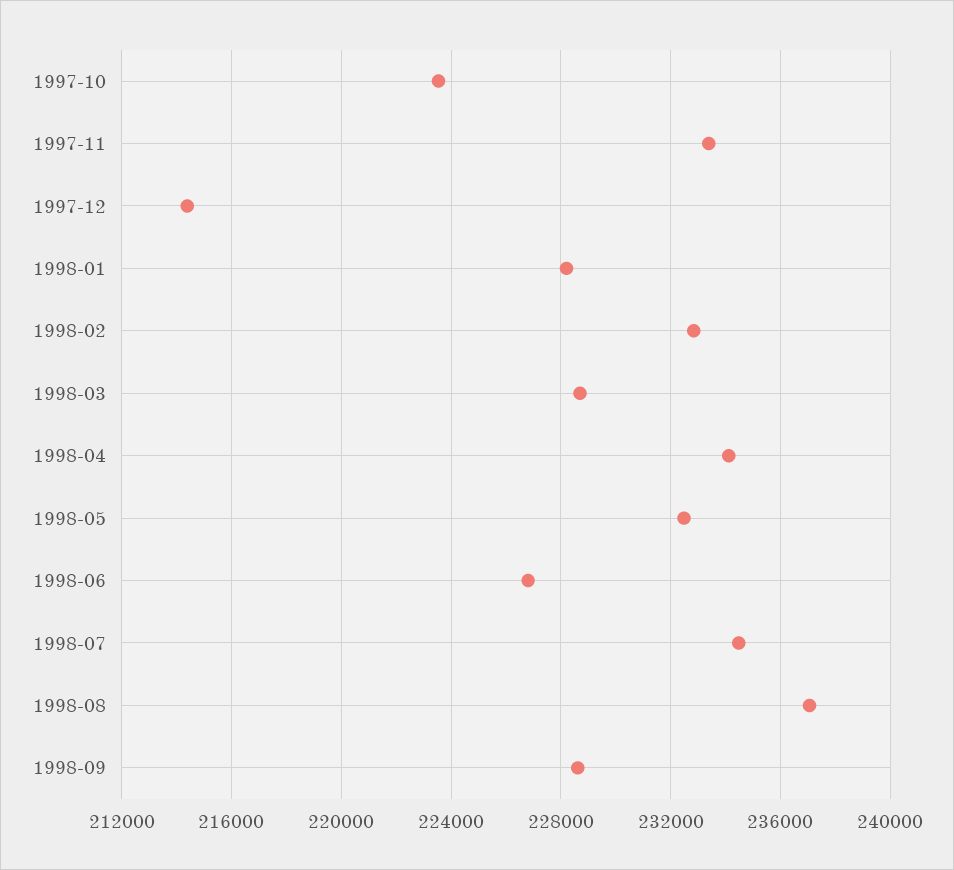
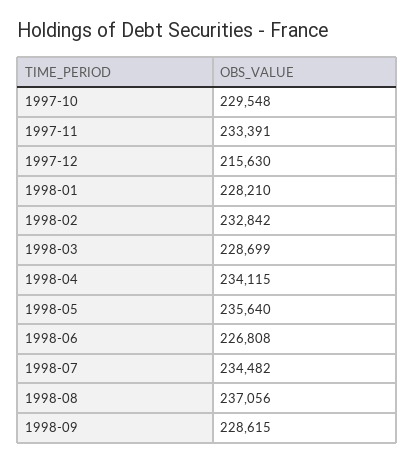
1997-10: 223500 -> 229548
1997-12: 214500 -> 215630
1998-05: 232500 -> 235640

